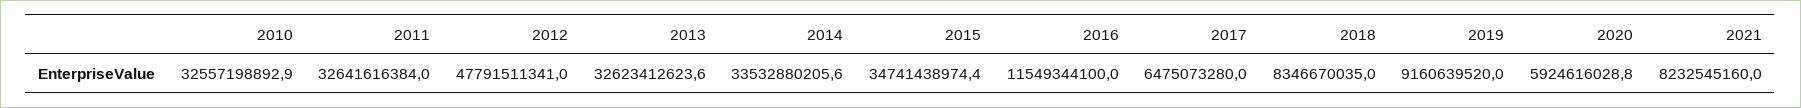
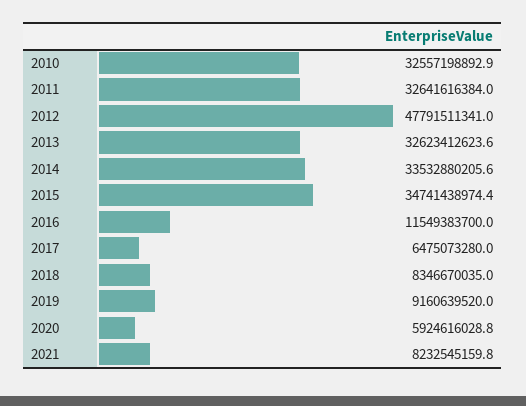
2016: 11549344100 -> 11549383700
2021: 8232545160 -> 8232545159.8

